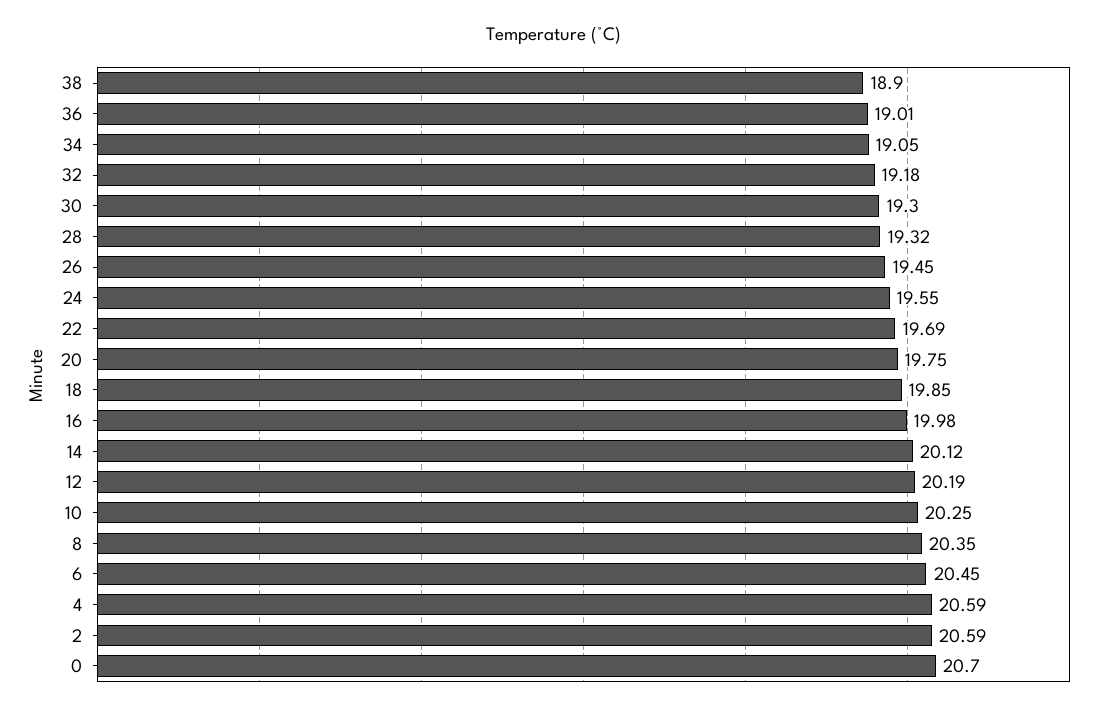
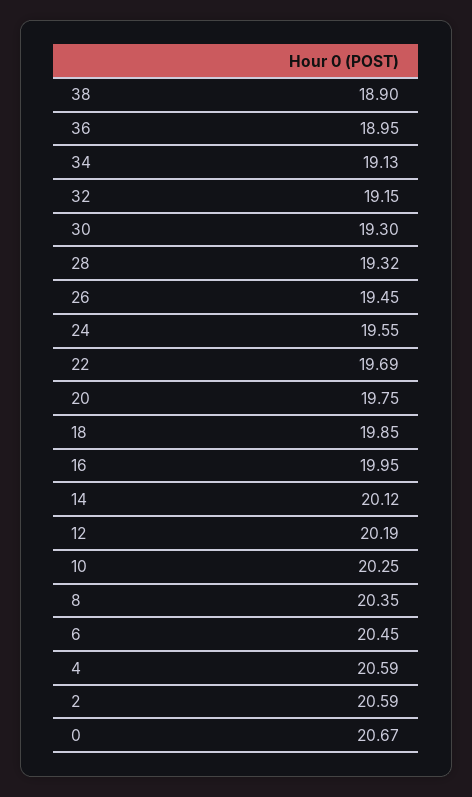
36: 19.01 -> 18.95
34: 19.05 -> 19.13
32: 19.18 -> 19.15
16: 19.98 -> 19.95
0: 20.7 -> 20.67

